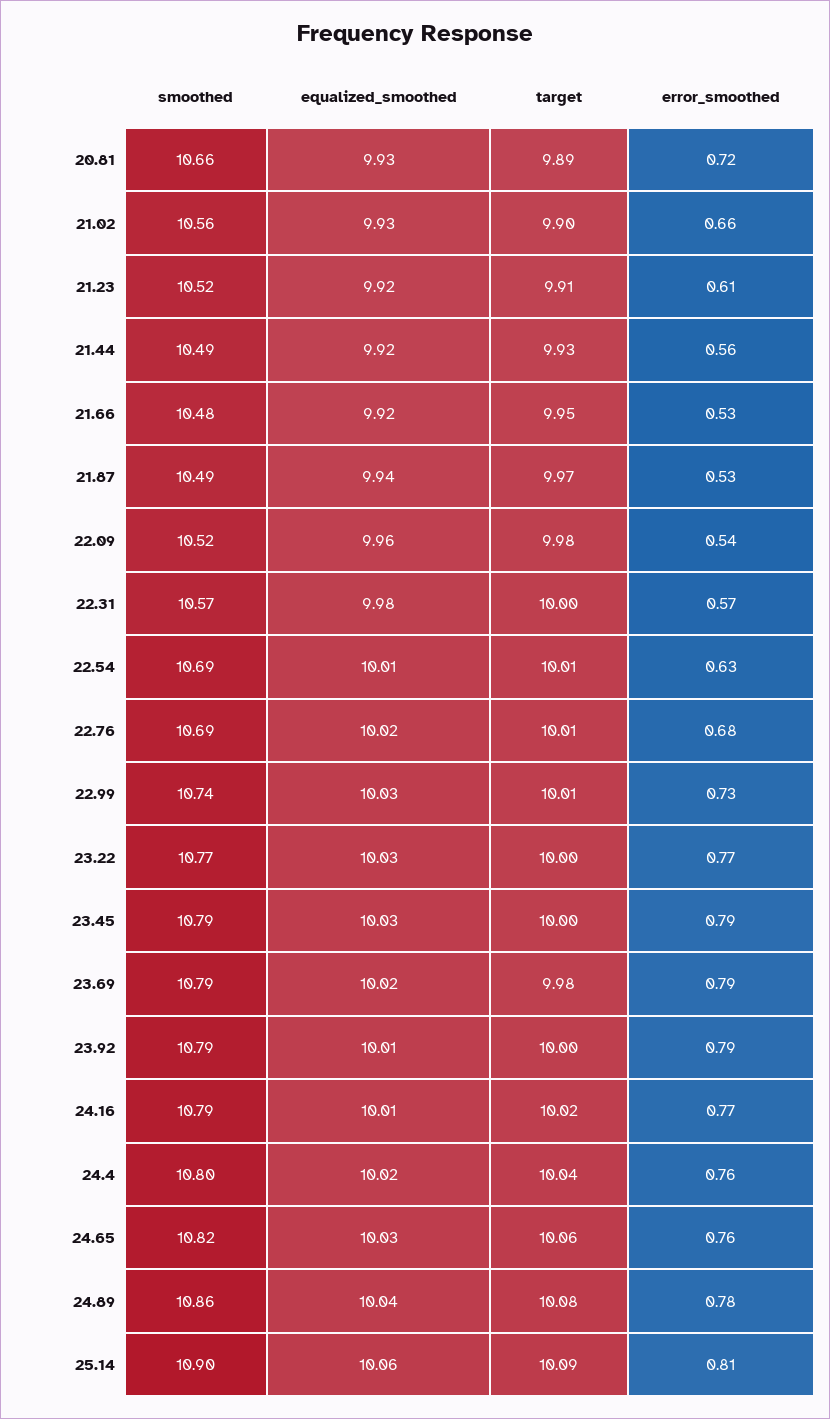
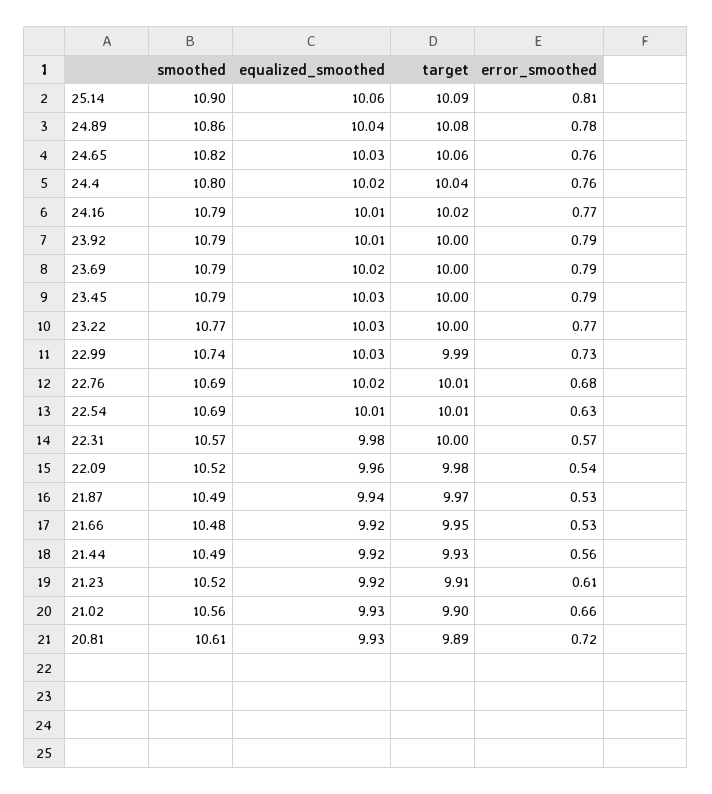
smoothed, 20.81: 10.66 -> 10.61
target, 22.99: 10.01 -> 9.99
target, 23.69: 9.98 -> 10

